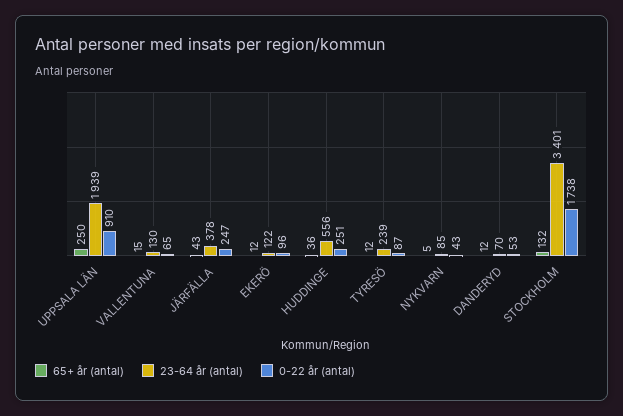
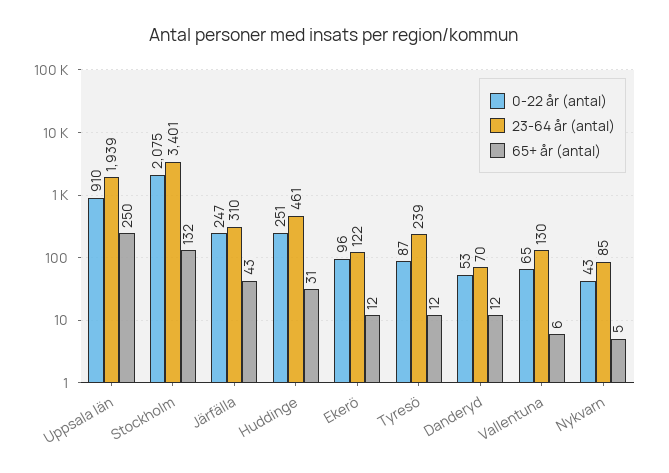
65+ år (antal), VALLENTUNA: 15 -> 6
23-64 år (antal), JÄRFÄLLA: 378 -> 310
65+ år (antal), HUDDINGE: 36 -> 31
23-64 år (antal), HUDDINGE: 556 -> 461
0-22 år (antal), STOCKHOLM: 1738 -> 2075

